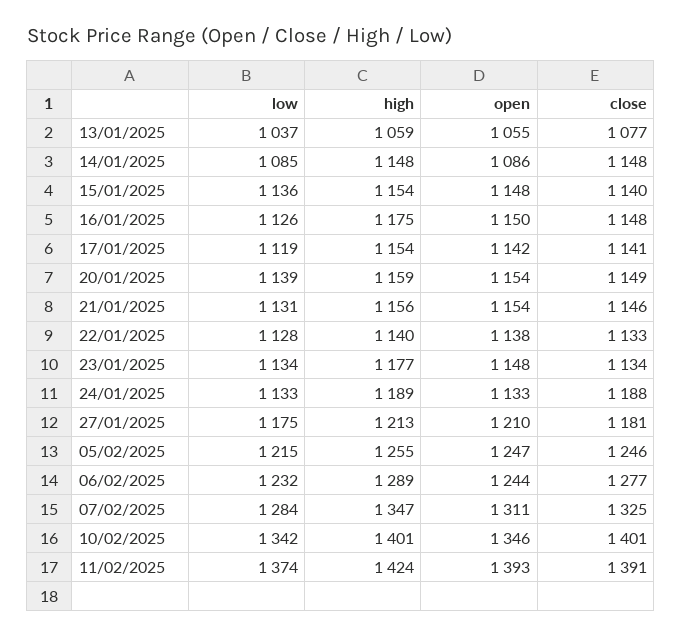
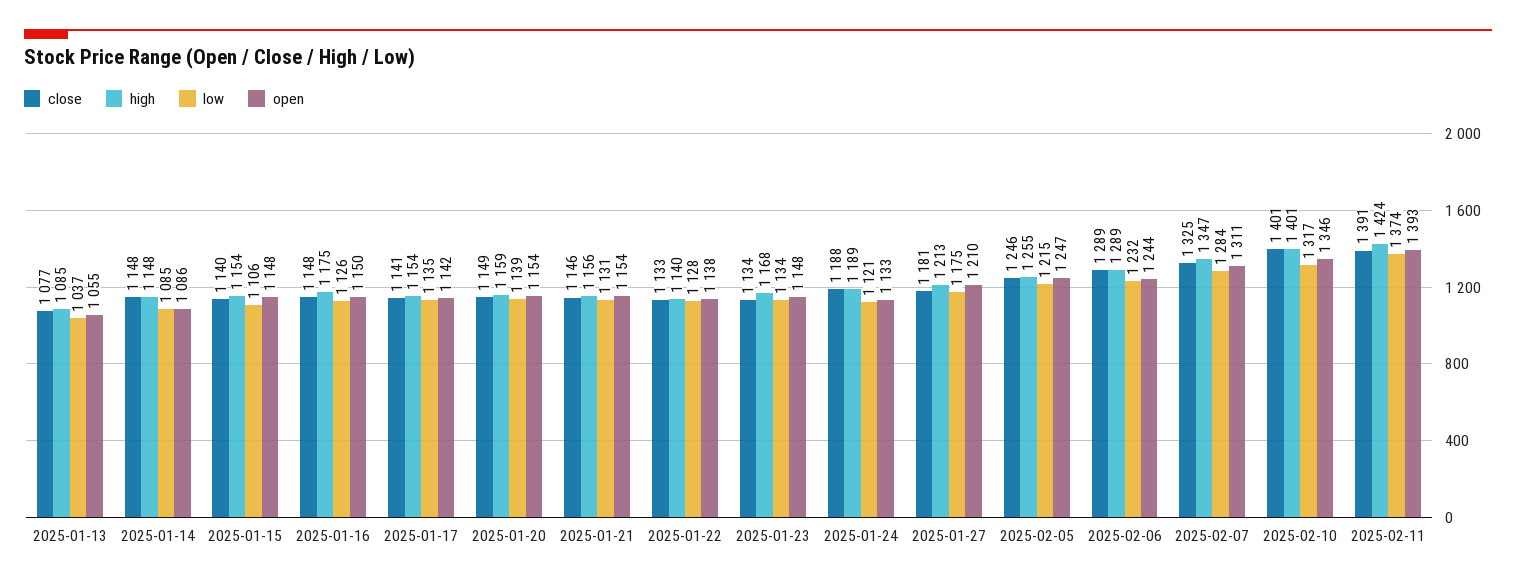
high, 13/01/2025: 1059 -> 1085
low, 15/01/2025: 1136 -> 1106
low, 17/01/2025: 1119 -> 1135
high, 23/01/2025: 1177 -> 1168
low, 24/01/2025: 1133 -> 1121
close, 06/02/2025: 1277 -> 1289
low, 10/02/2025: 1342 -> 1317

